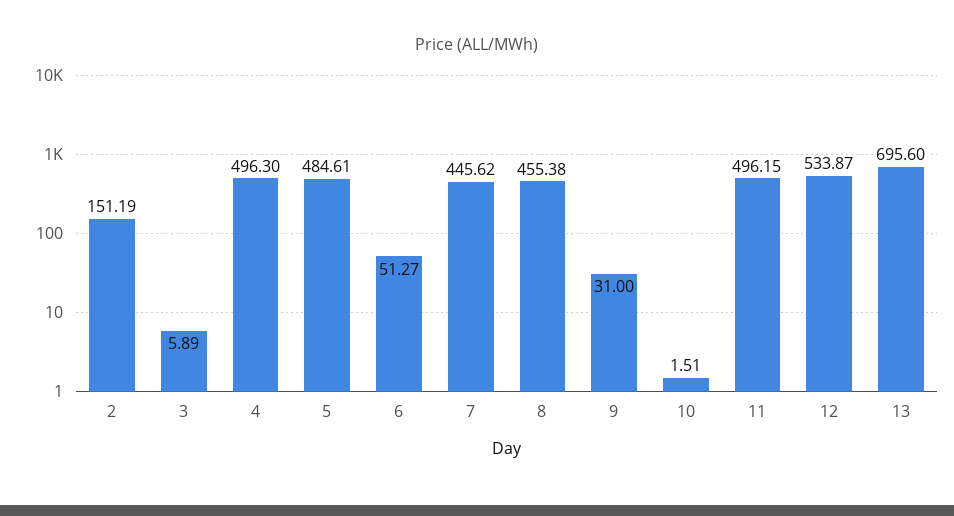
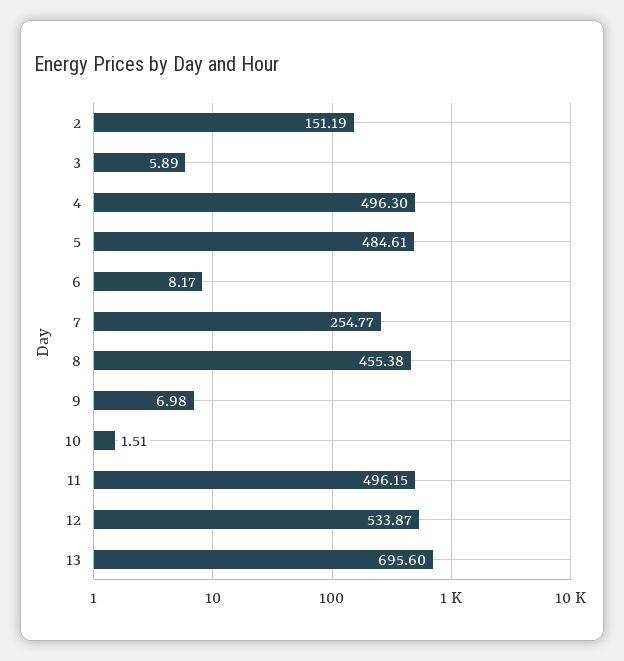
6: 51.27 -> 8.17
7: 445.62 -> 254.77
9: 31 -> 6.98

